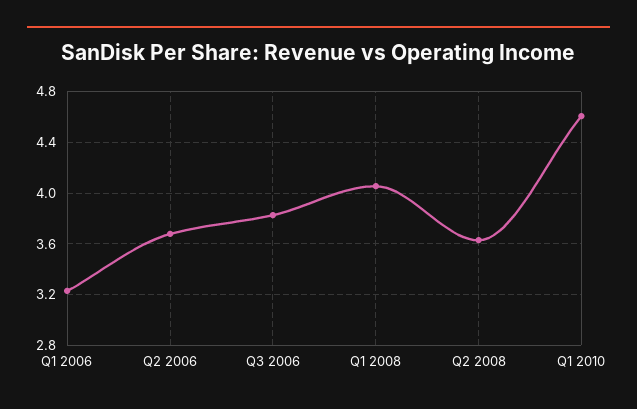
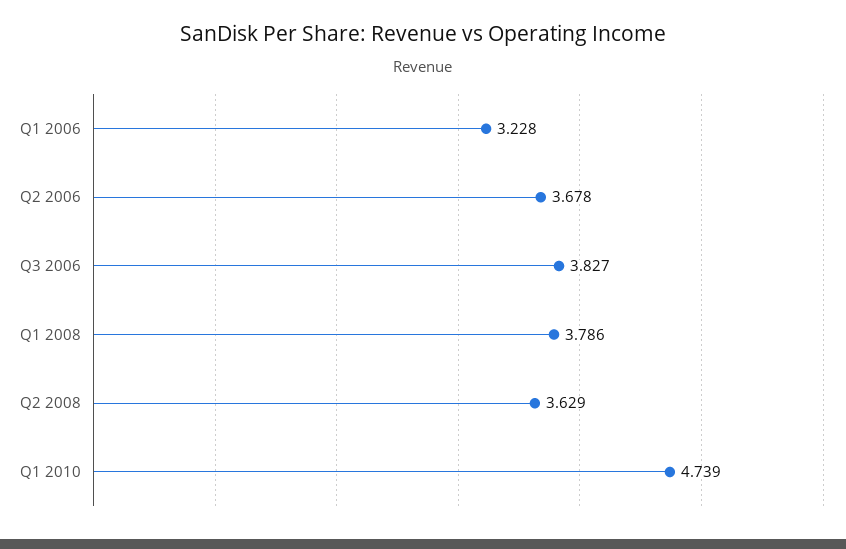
Q1 2008: 4.05 -> 3.786
Q1 2010: 4.6 -> 4.739

